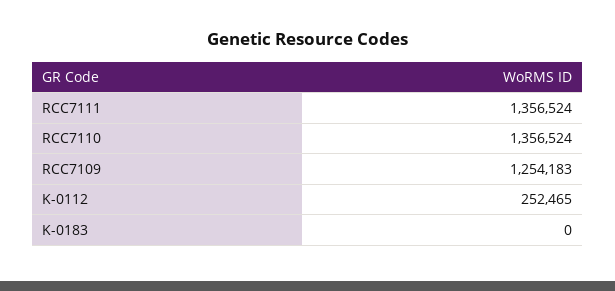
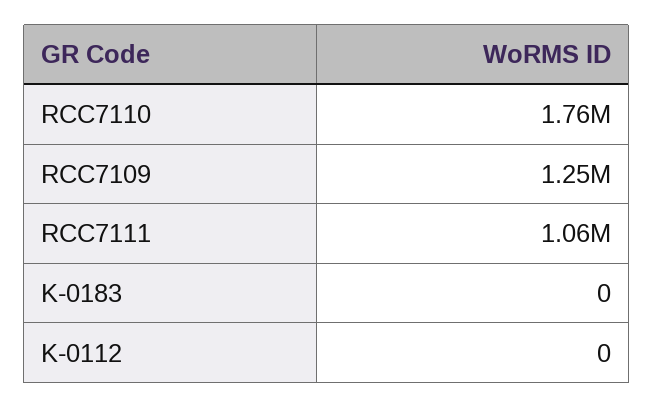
RCC7111: 1356524 -> 1060000
RCC7110: 1356524 -> 1760000
K-0112: 252465 -> 0

